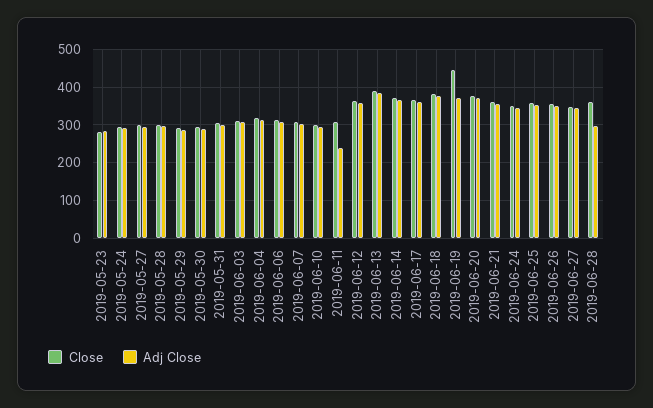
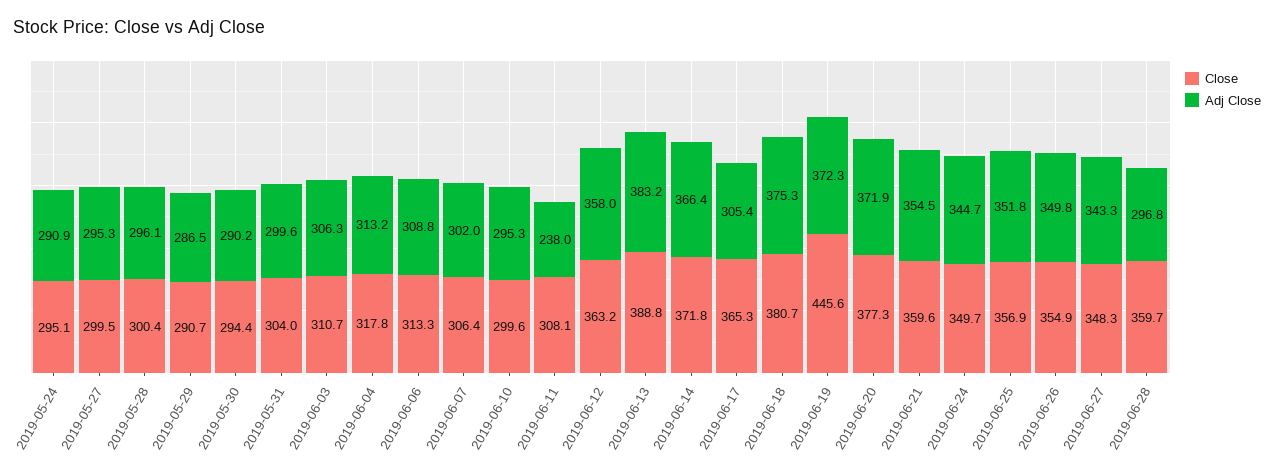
Close, 2019-05-23: 280 -> none
Adj Close, 2019-05-23: 280 -> none
Adj Close, 2019-06-17: 360 -> 305.4

